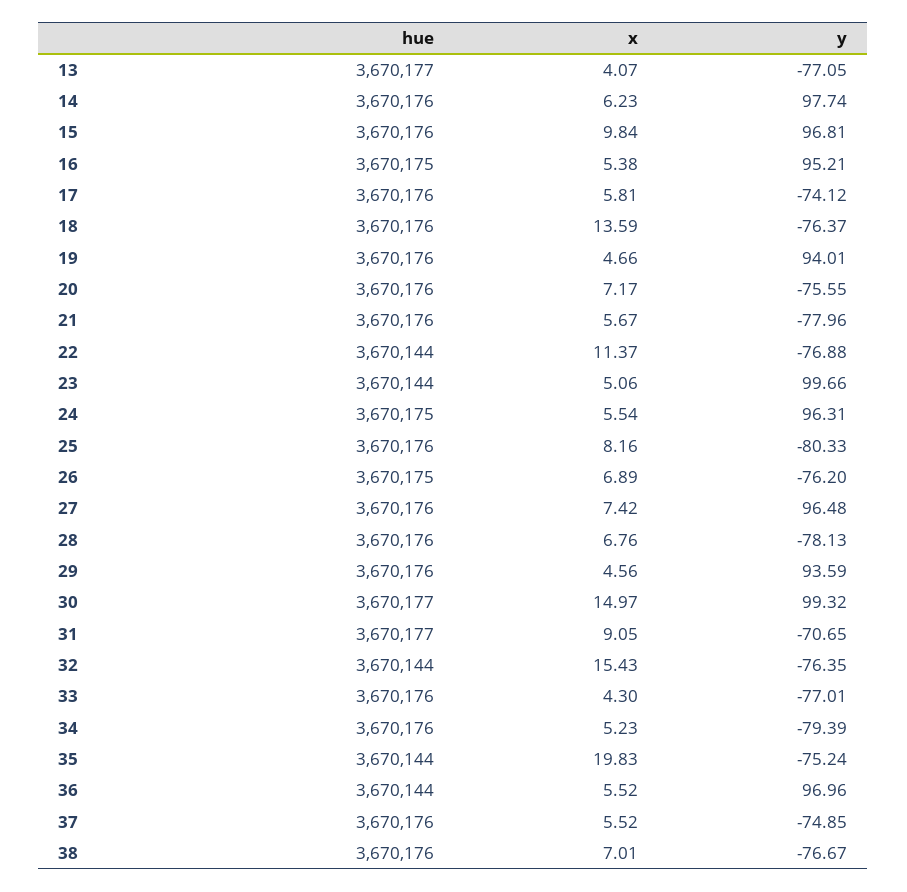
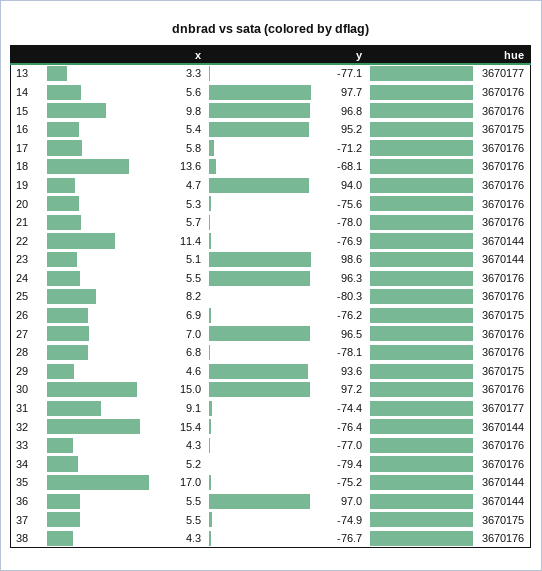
x, 13: 4.07 -> 3.3
x, 14: 6.23 -> 5.6
y, 17: -74.12 -> -71.2
y, 18: -76.37 -> -68.1
x, 20: 7.17 -> 5.3
y, 23: 99.66 -> 98.6
hue, 24: 3670175 -> 3670176
x, 27: 7.42 -> 7
hue, 29: 3670176 -> 3670175
hue, 30: 3670177 -> 3670176
y, 30: 99.32 -> 97.2
y, 31: -70.65 -> -74.4
x, 35: 19.83 -> 17
hue, 37: 3670176 -> 3670175
x, 38: 7.01 -> 4.3

